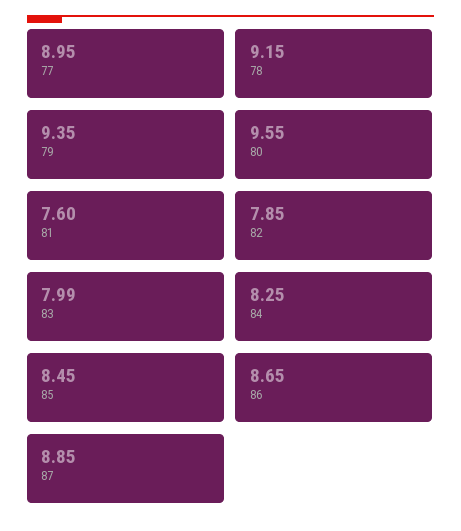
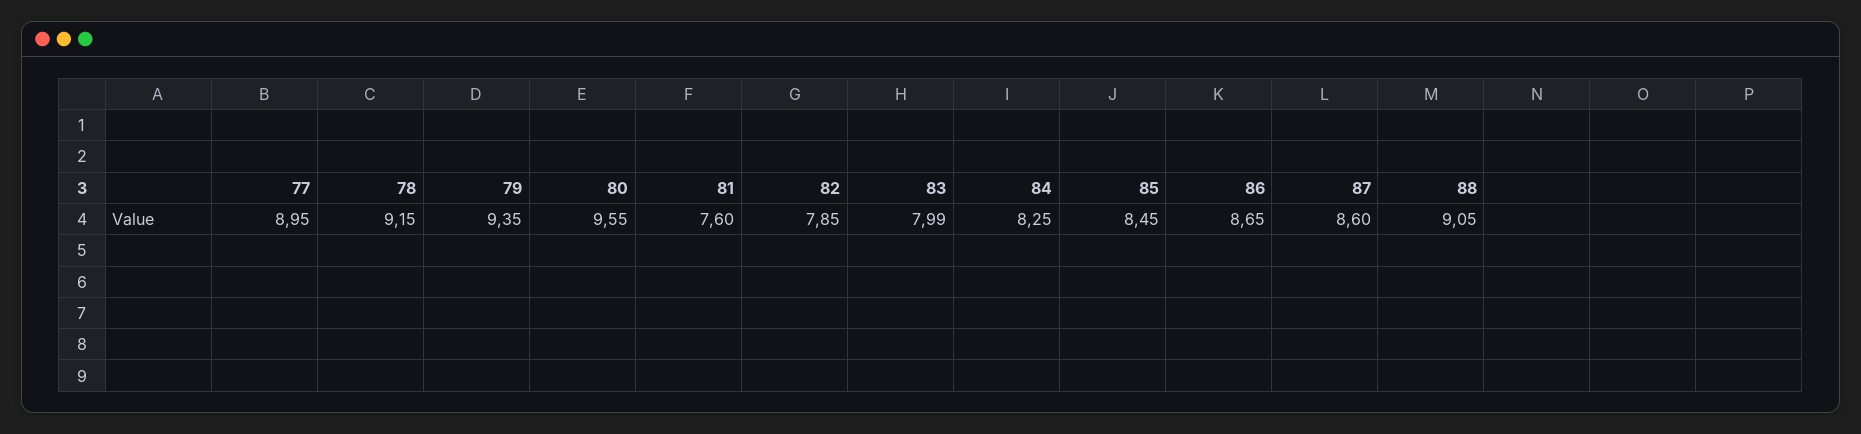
87: 8.85 -> 8.6
88: none -> 9.05

